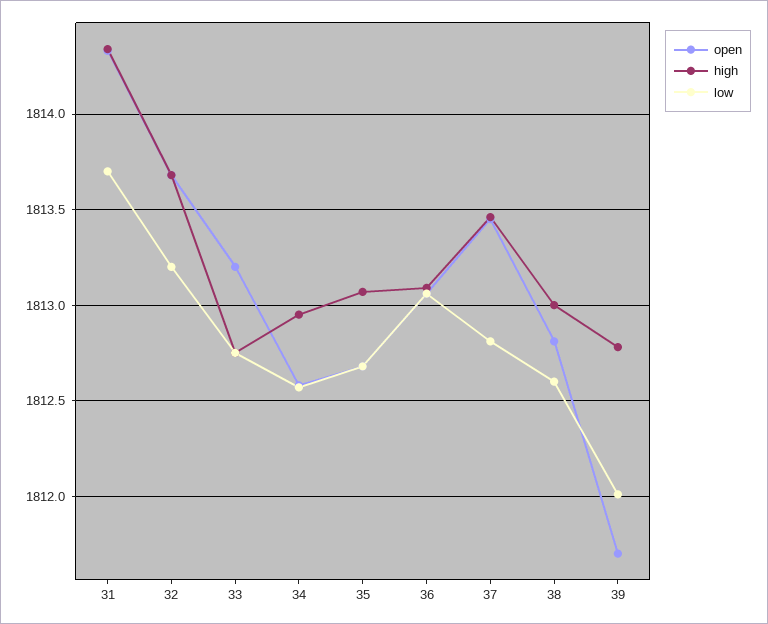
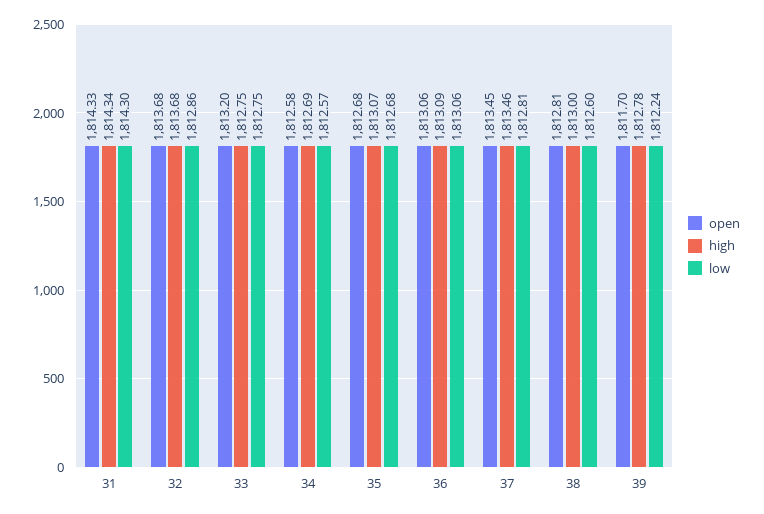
low, 31: 1813.7 -> 1814.3
low, 32: 1813.2 -> 1812.86
high, 34: 1812.95 -> 1812.69
low, 39: 1812 -> 1812.24

